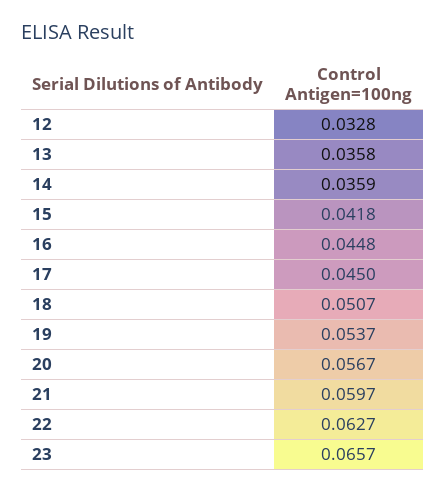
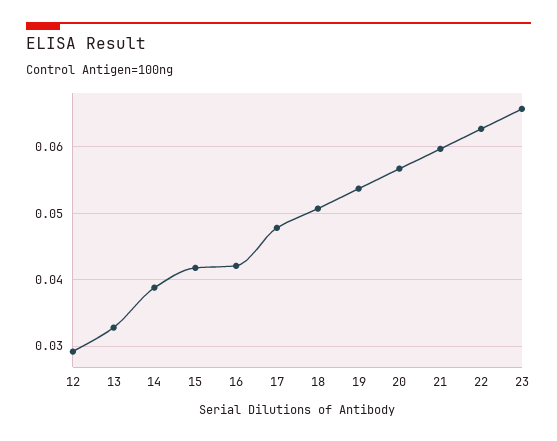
12: 0.0328 -> 0.029
13: 0.0358 -> 0.033
14: 0.0359 -> 0.039
16: 0.0448 -> 0.042
17: 0.045 -> 0.048

